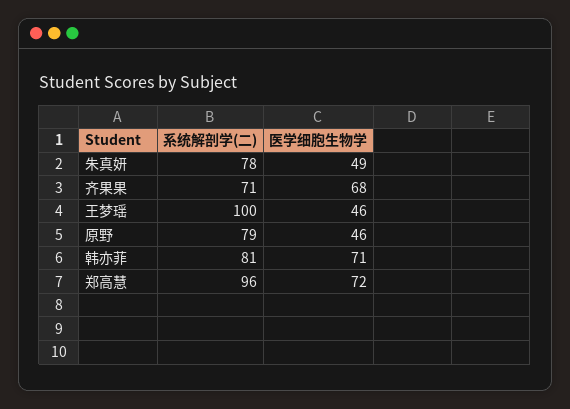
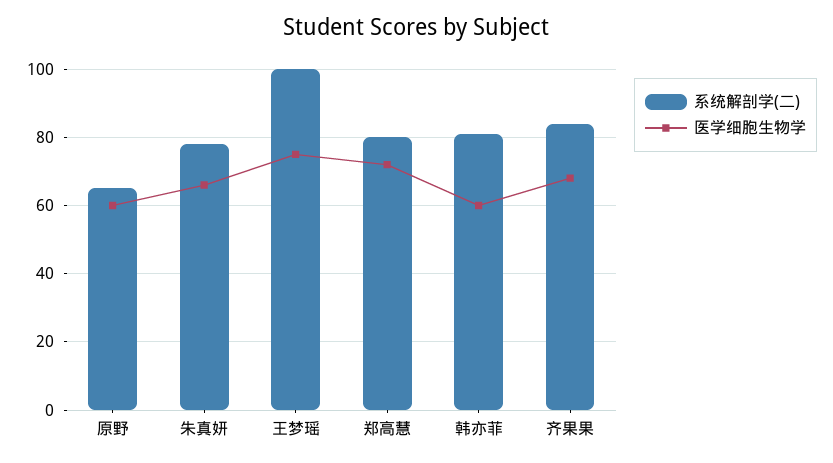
医学细胞生物学, 朱真妍: 49 -> 65
系统解剖学(二), 齐果果: 71 -> 85
医学细胞生物学, 王梦瑶: 46 -> 75
系统解剖学(二), 原野: 79 -> 65
医学细胞生物学, 原野: 46 -> 60
医学细胞生物学, 韩亦菲: 71 -> 60
系统解剖学(二), 郑高慧: 96 -> 80

